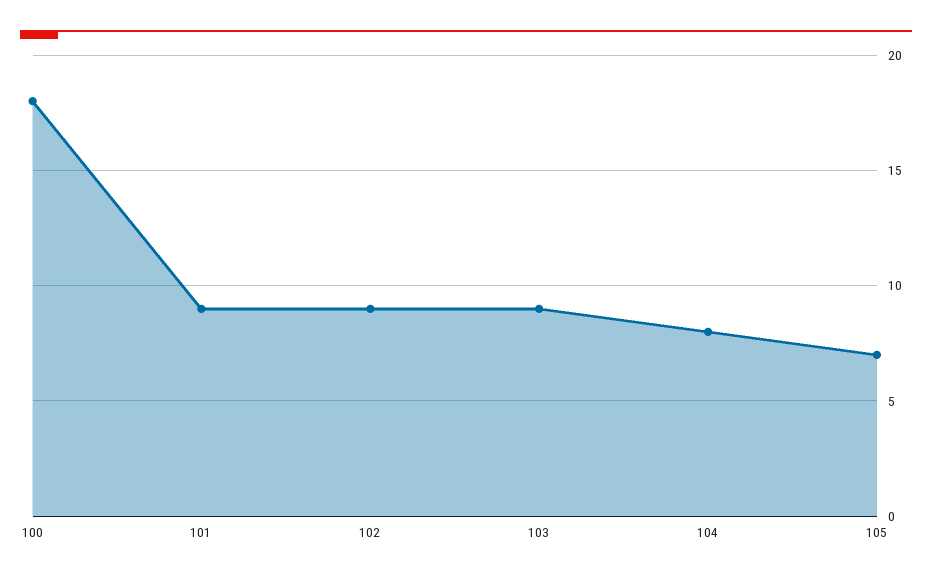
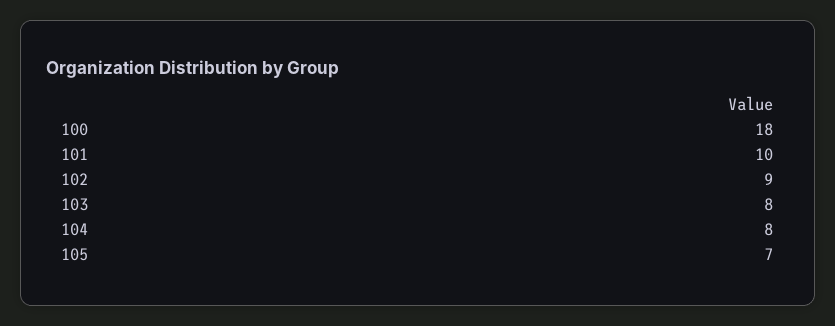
101: 9 -> 10
103: 9 -> 8

